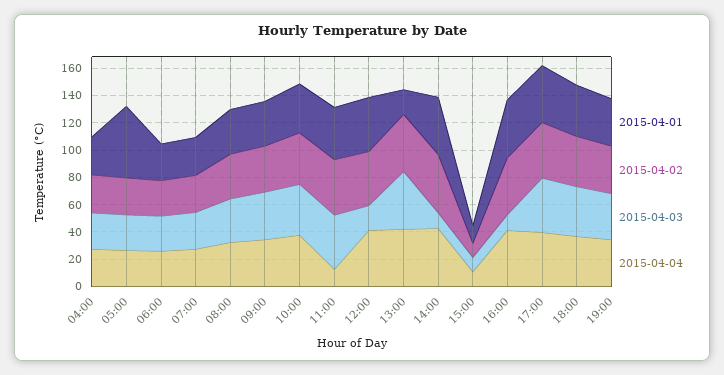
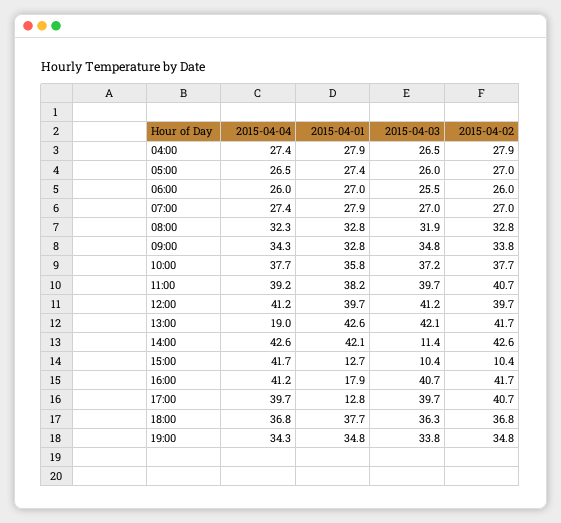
2015-04-01, 05:00: 50 -> 27.4
2015-04-04, 11:00: 10 -> 39.2
2015-04-03, 12:00: 20 -> 41.2
2015-04-01, 13:00: 20 -> 42.6
2015-04-04, 13:00: 40 -> 19
2015-04-04, 15:00: 10 -> 41.7
2015-04-01, 16:00: 40 -> 17.9
2015-04-03, 16:00: 10 -> 40.7
2015-04-01, 17:00: 40 -> 12.8

